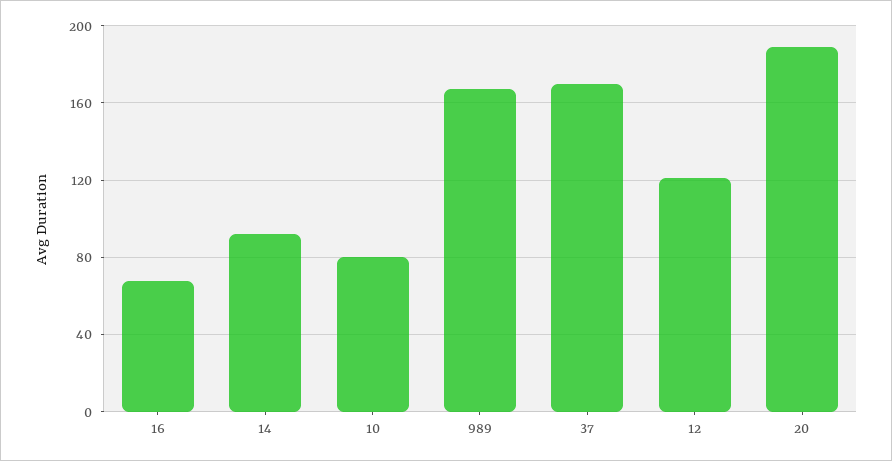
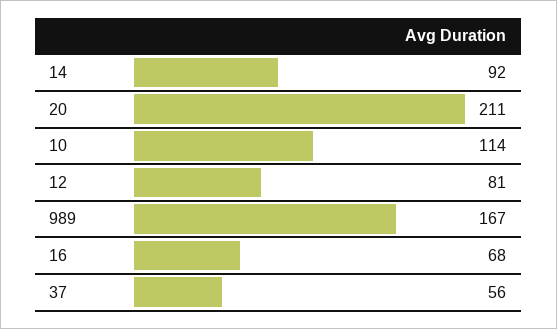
10: 80 -> 114
37: 170 -> 56
12: 120 -> 81
20: 190 -> 211

